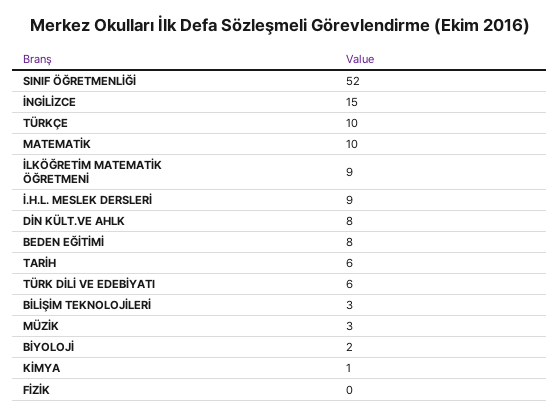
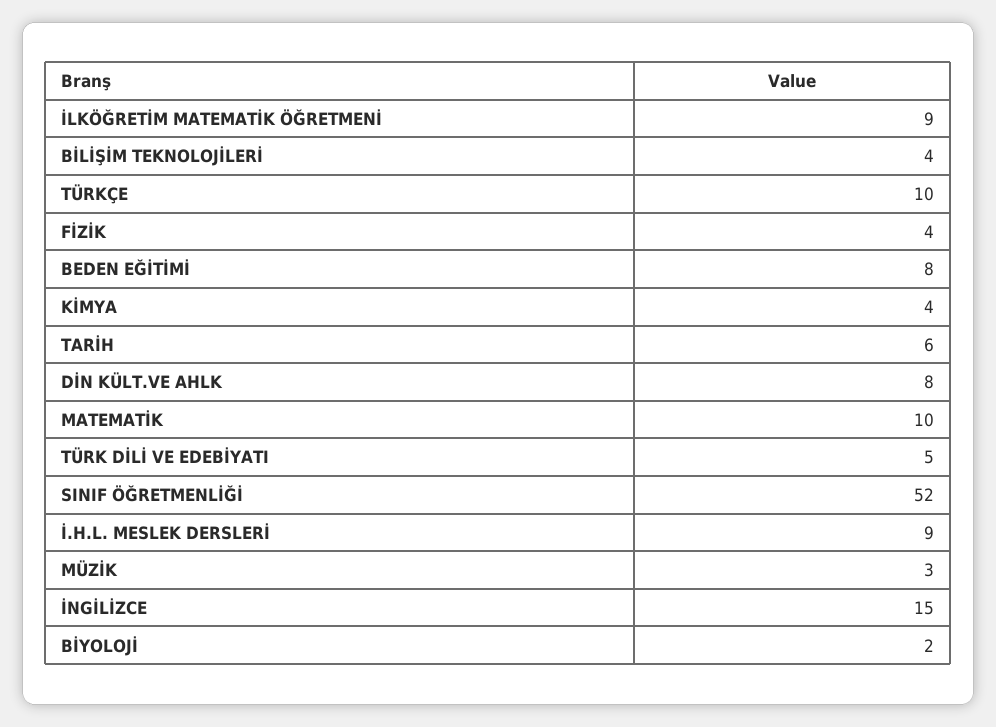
TÜRK DİLİ VE EDEBİYATI: 6 -> 5
BİLİŞİM TEKNOLOJİLERİ: 3 -> 4
KİMYA: 1 -> 4
FİZİK: 0 -> 4

